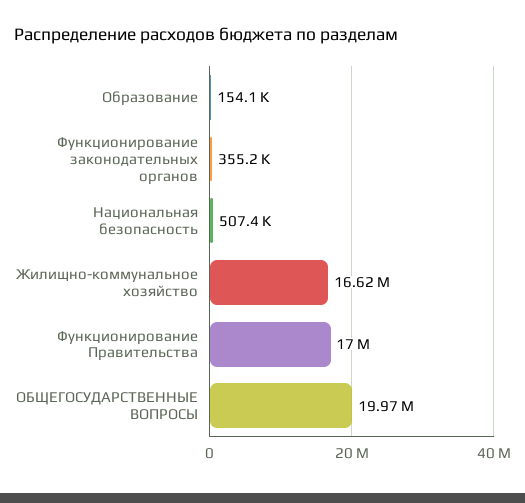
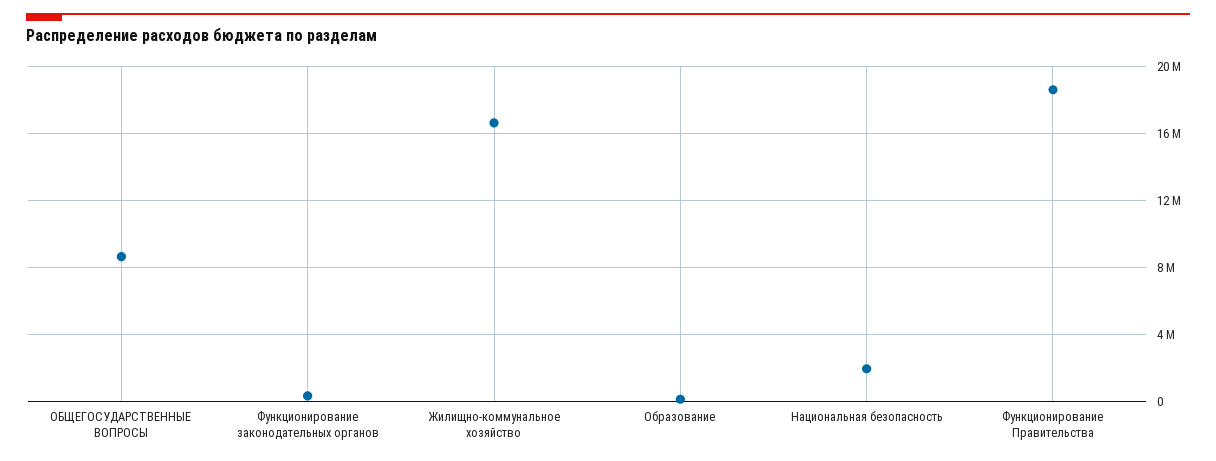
Национальная безопасность: 507400 -> 2000000
Функционирование Правительства: 17000000 -> 18500000
ОБЩЕГОСУДАРСТВЕННЫЕ ВОПРОСЫ: 19970000 -> 8500000

